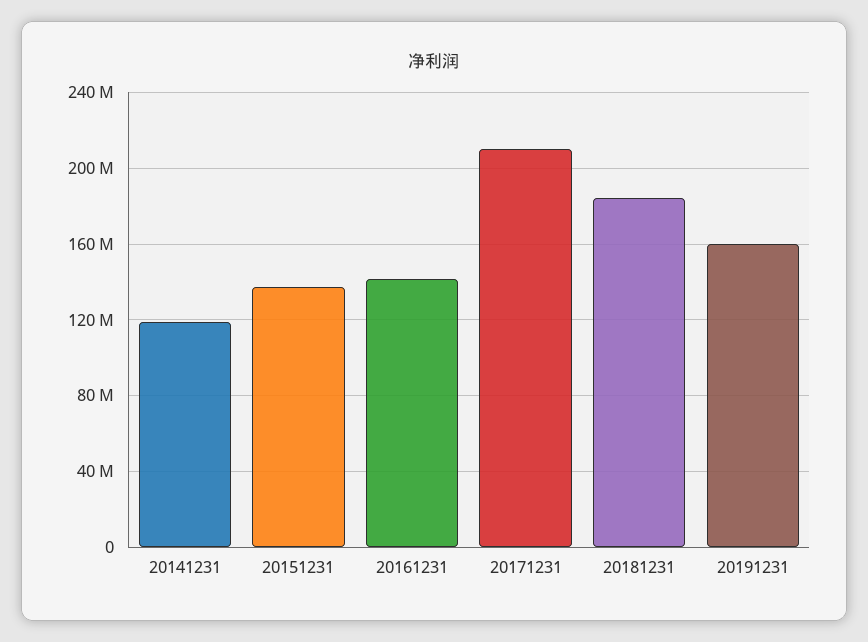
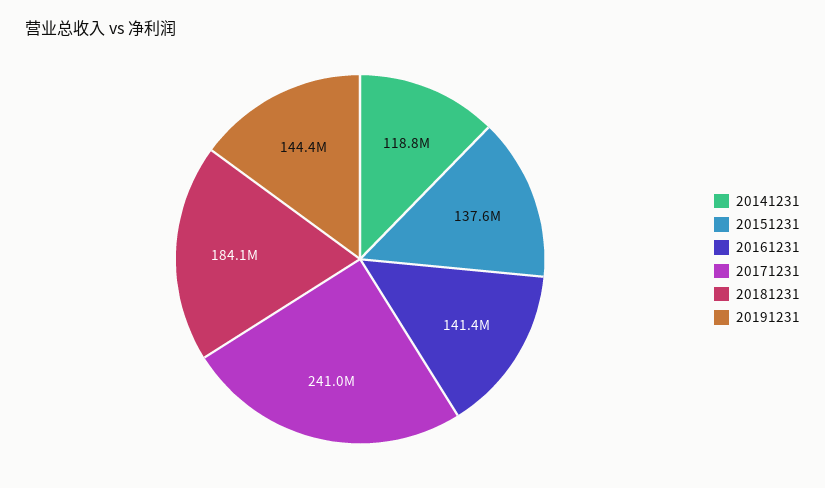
20171231: 210000000 -> 241000000
20191231: 160000000 -> 144400000

